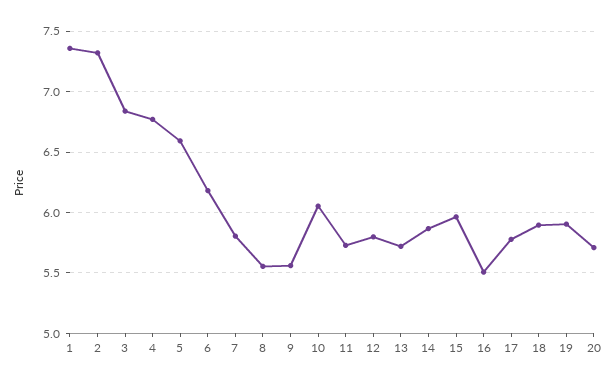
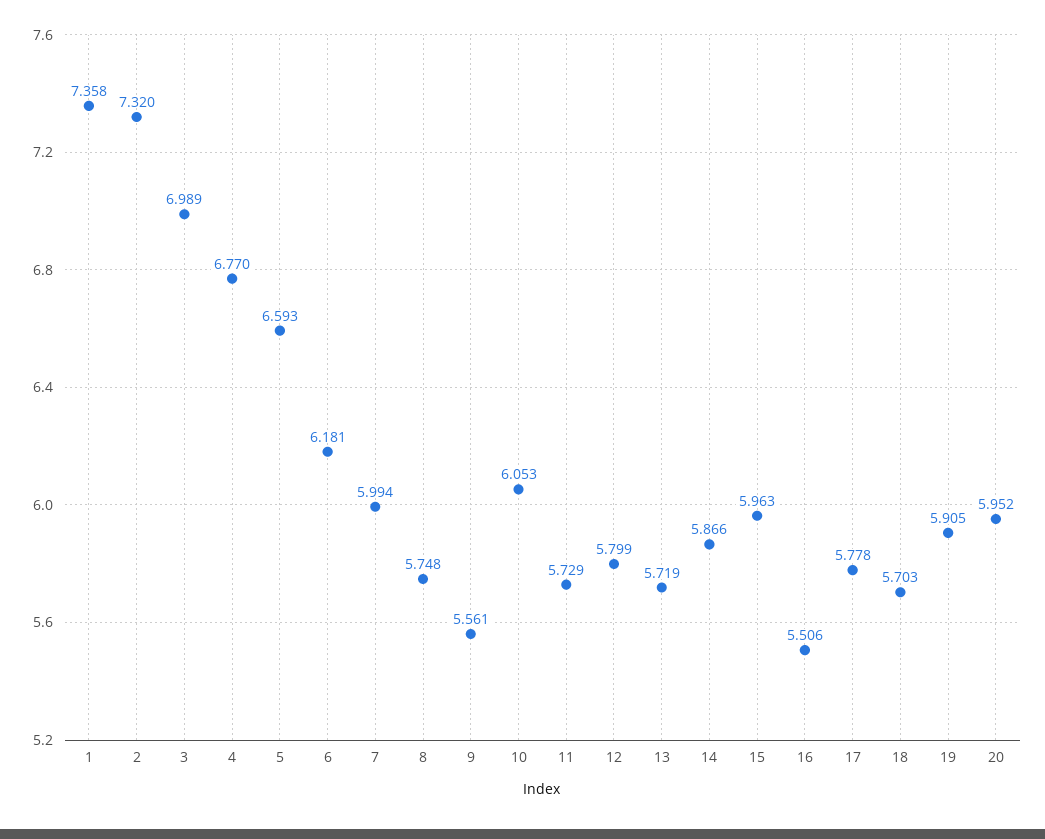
3: 6.85 -> 6.989
7: 5.8 -> 5.994
8: 5.55 -> 5.748
18: 5.9 -> 5.703
20: 5.7 -> 5.952

